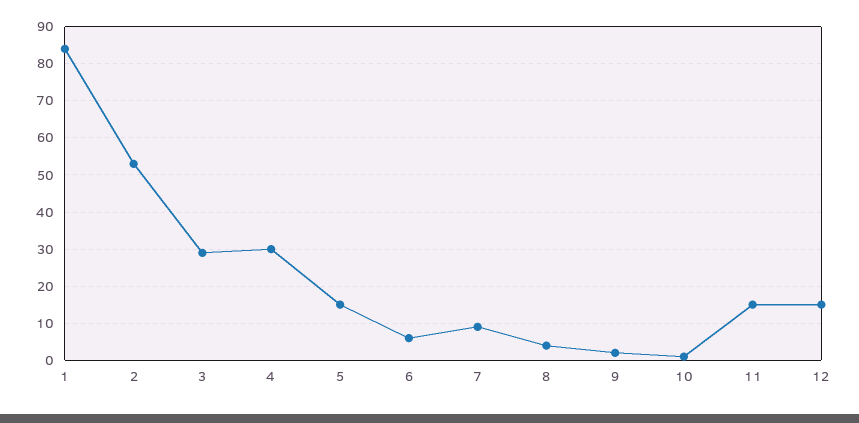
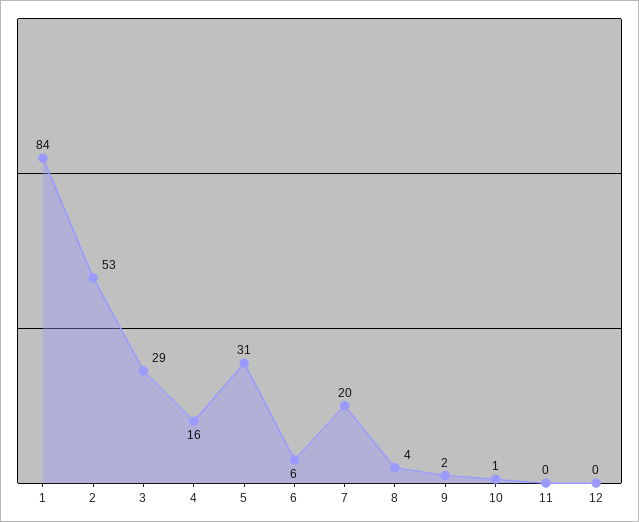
4: 30 -> 16
5: 15 -> 31
7: 10 -> 20
11: 15 -> 0
12: 15 -> 0

